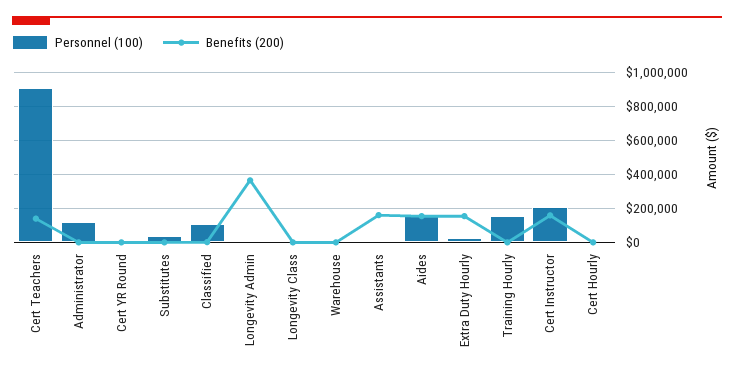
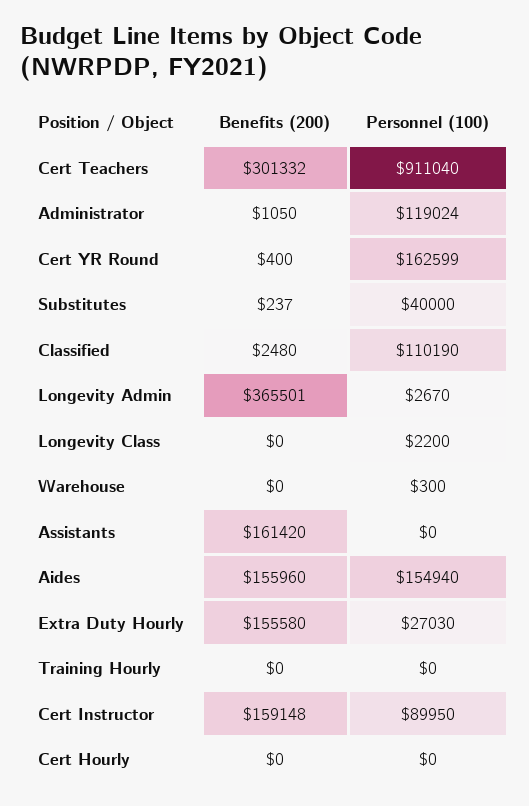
Benefits (200), Cert Teachers: 150000 -> 301332
Personnel (100), Cert YR Round: 0 -> 162599
Personnel (100), Training Hourly: 150000 -> 0
Personnel (100), Cert Instructor: 200000 -> 89950

